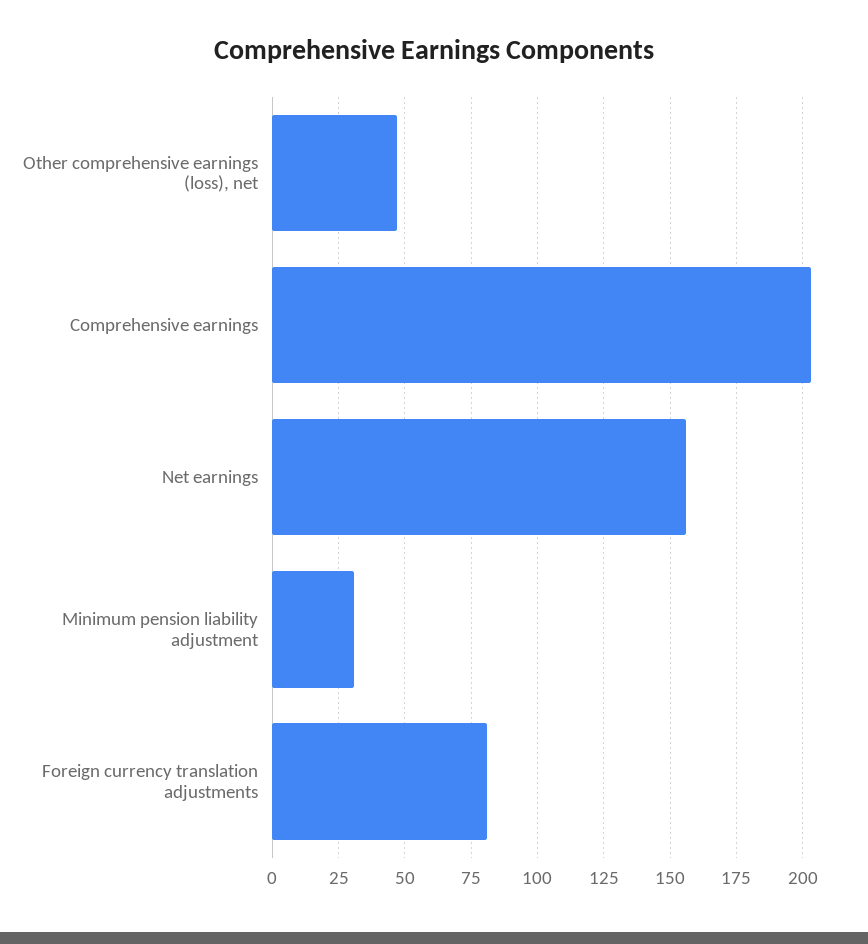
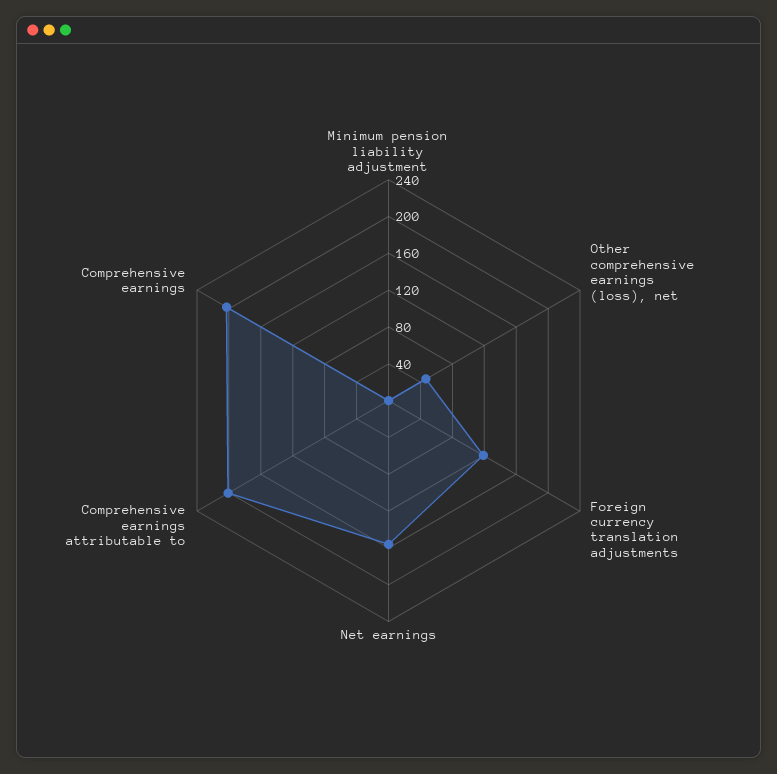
Minimum pension liability adjustment: 30 -> 0
Foreign currency translation adjustments: 80 -> 120
Comprehensive earnings attributable to: none -> 200

